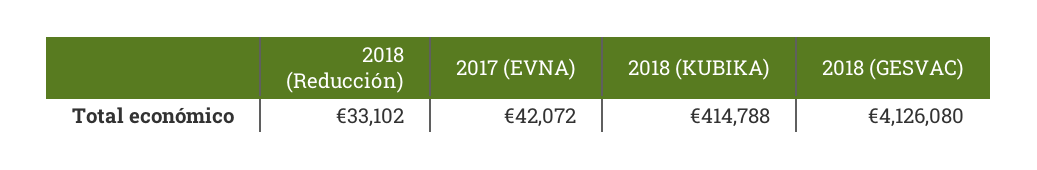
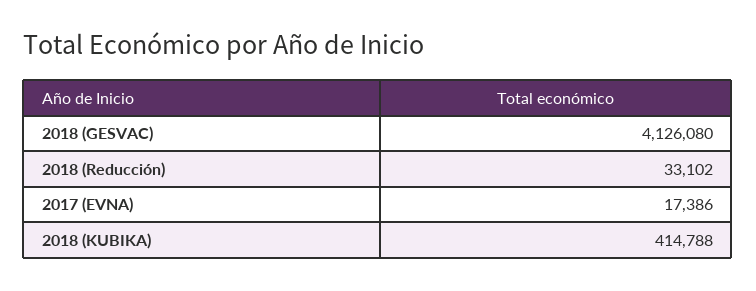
2017 (EVNA): 42072 -> 17386

